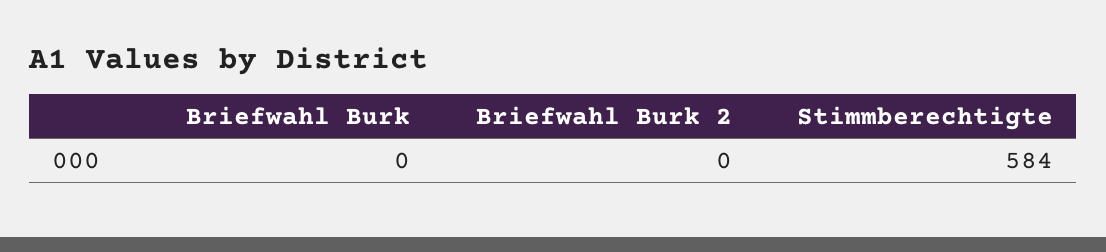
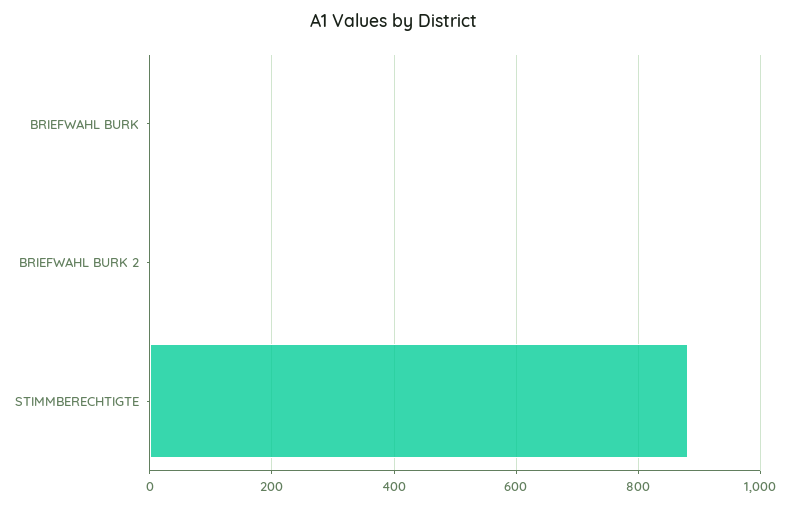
Stimmberechtigte: 584 -> 880

